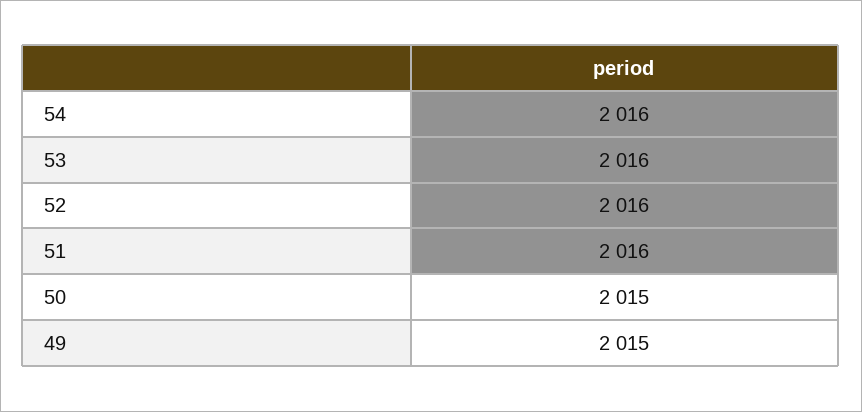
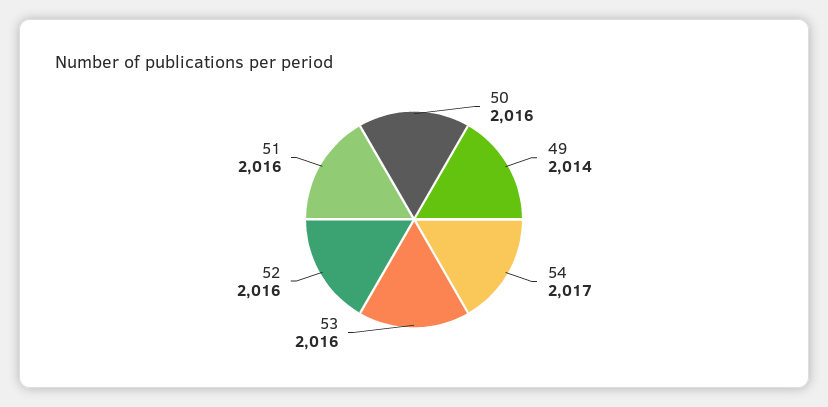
54: 2016 -> 2017
50: 2015 -> 2016
49: 2015 -> 2014

